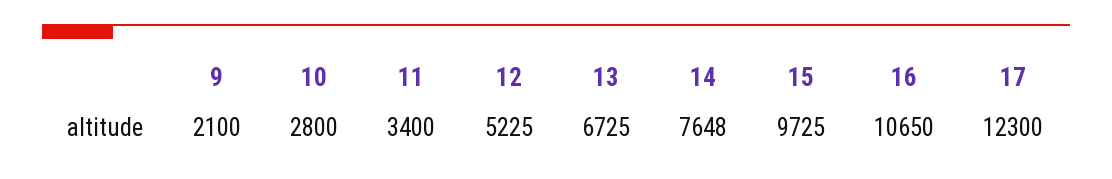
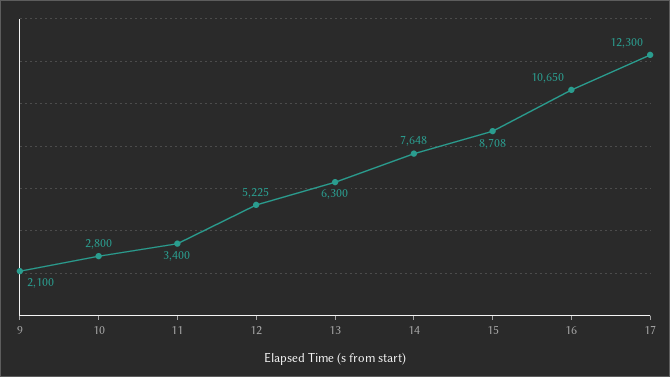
13: 6725 -> 6300
15: 9725 -> 8708

